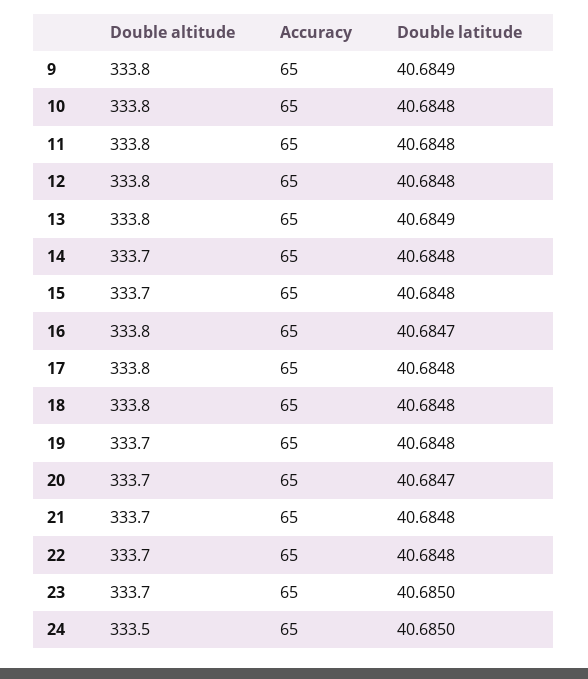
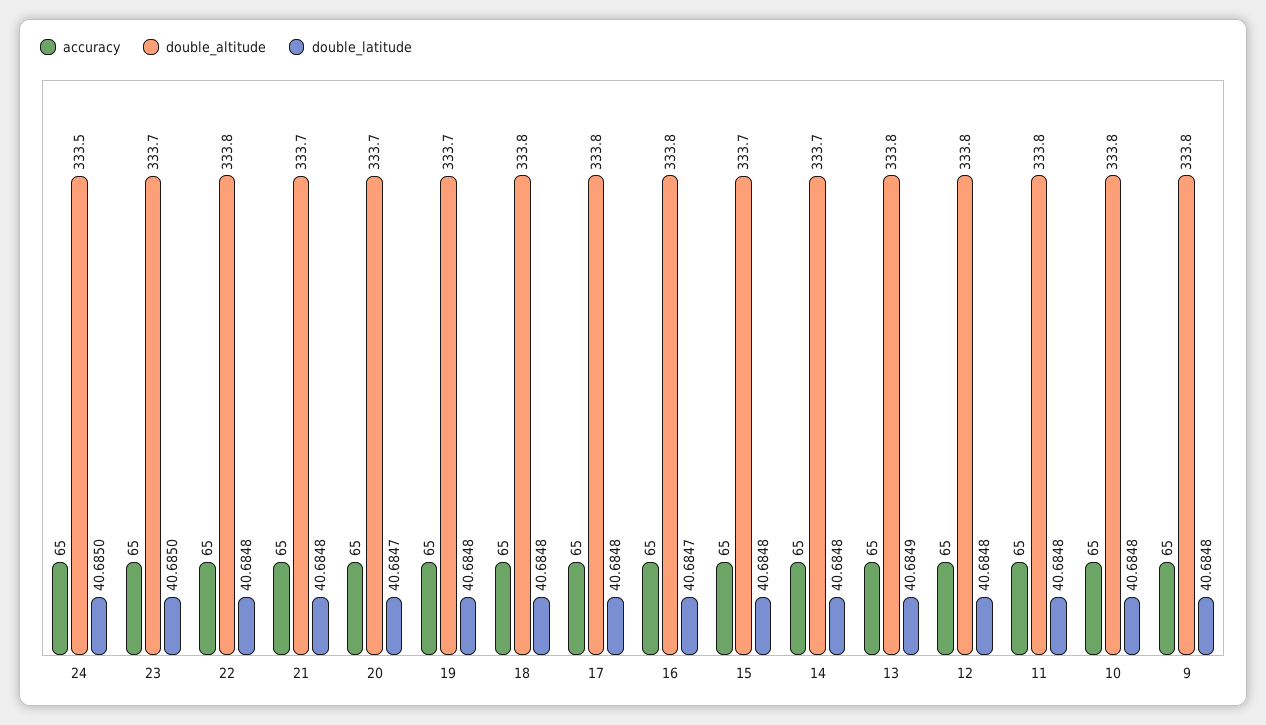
Double latitude, 9: 40.6849 -> 40.6848
Double altitude, 22: 333.7 -> 333.8

